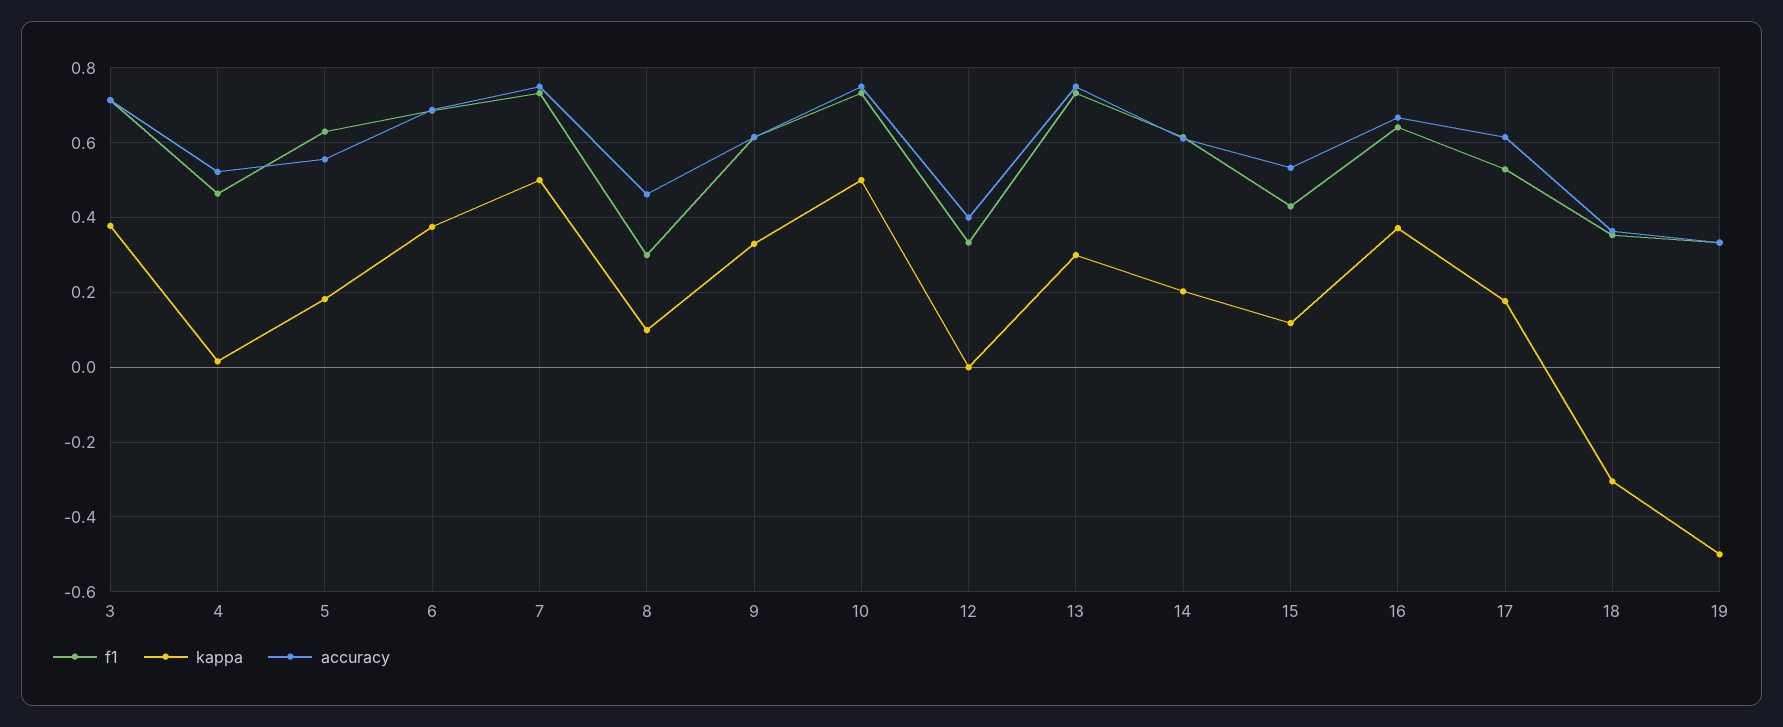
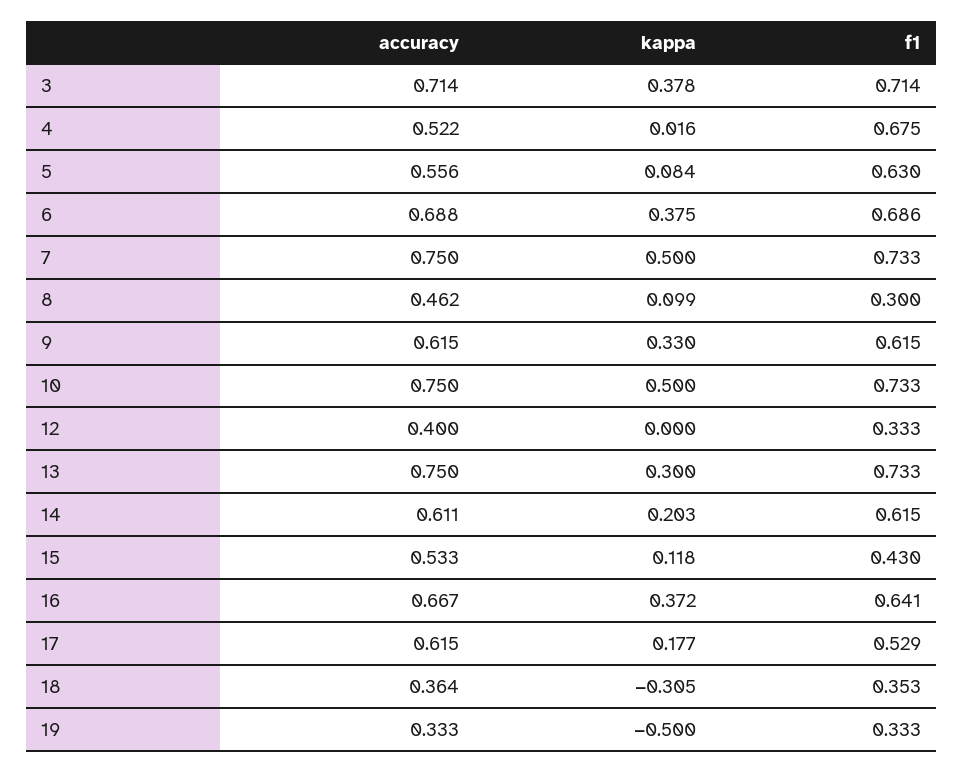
f1, 4: 0.46 -> 0.675
kappa, 5: 0.18 -> 0.084

